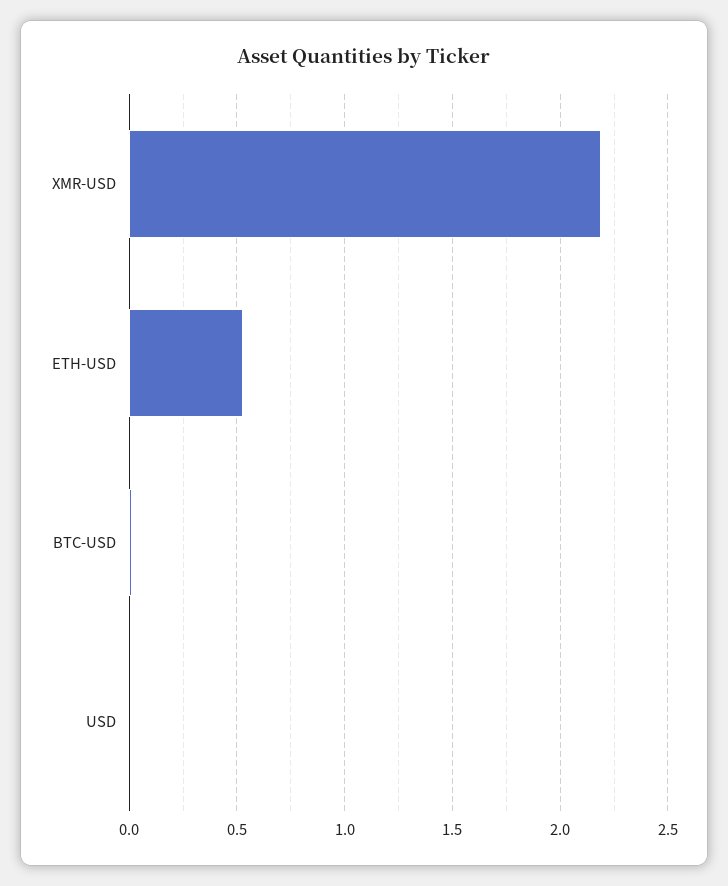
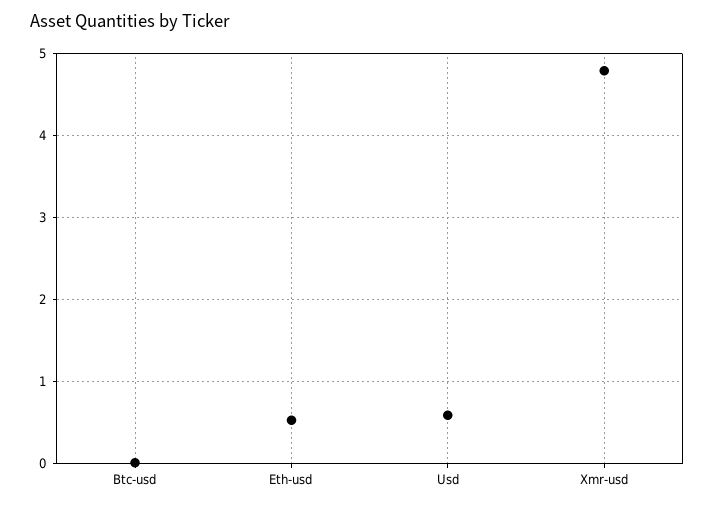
XMR-USD: 2.2 -> 4.8
USD: 0 -> 0.6

